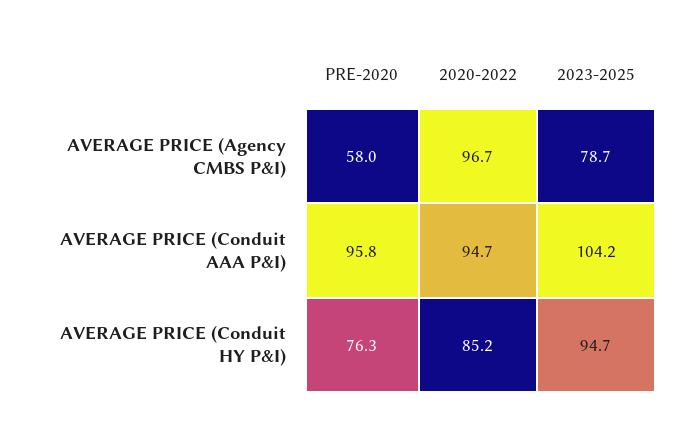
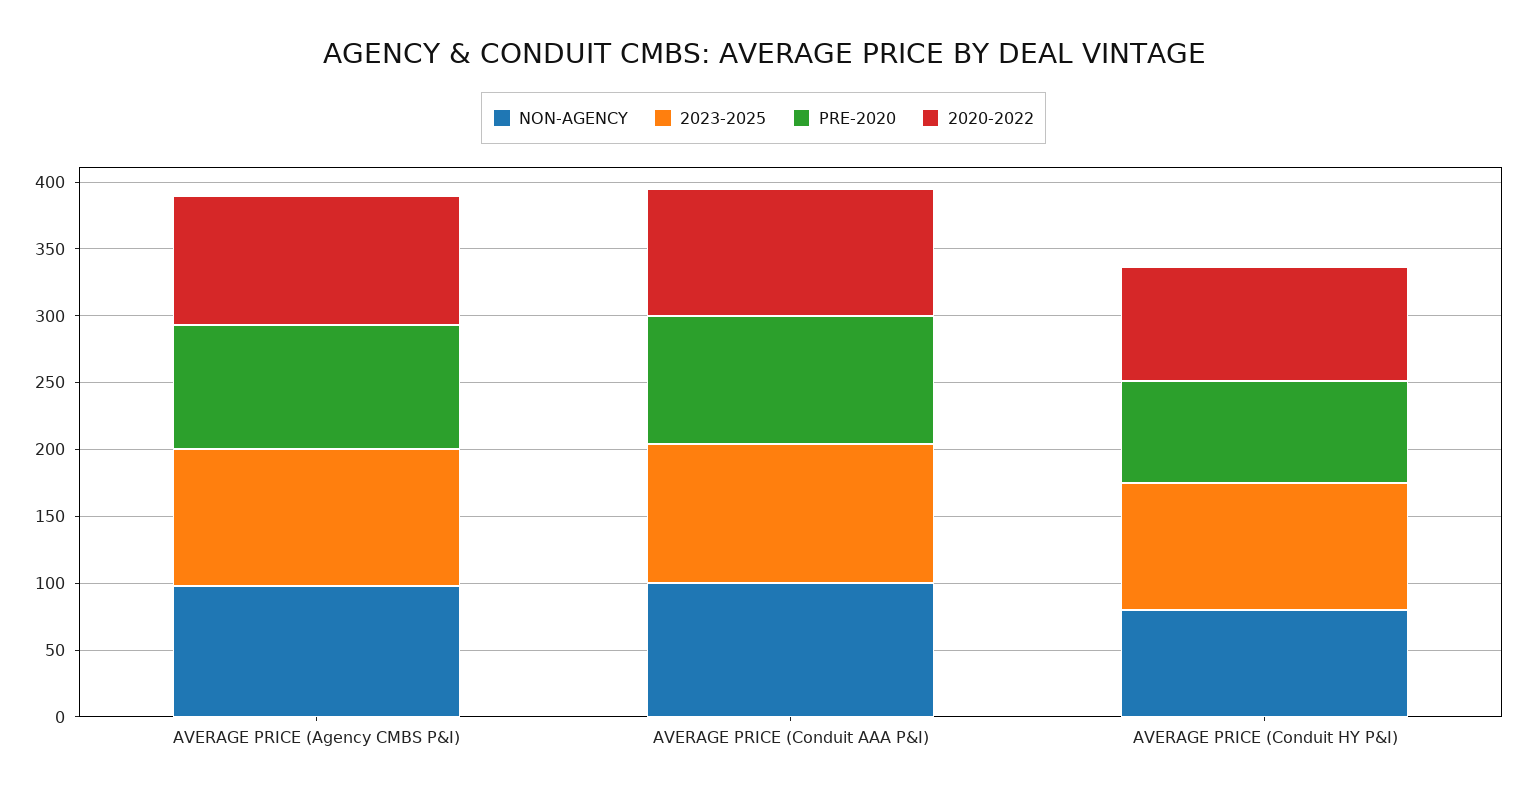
PRE-2020, AVERAGE PRICE (Agency CMBS P&I): 58 -> 90
2023-2025, AVERAGE PRICE (Agency CMBS P&I): 78.7 -> 100
NON-AGENCY, AVERAGE PRICE (Agency CMBS P&I): none -> 100
NON-AGENCY, AVERAGE PRICE (Conduit AAA P&I): none -> 100
NON-AGENCY, AVERAGE PRICE (Conduit HY P&I): none -> 80

